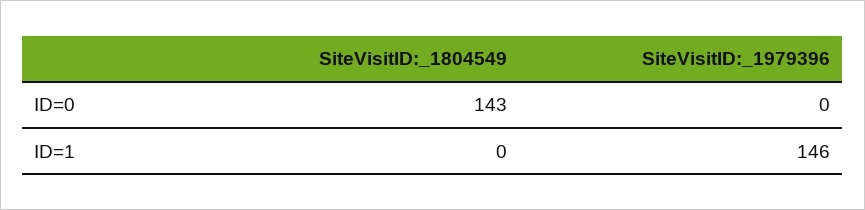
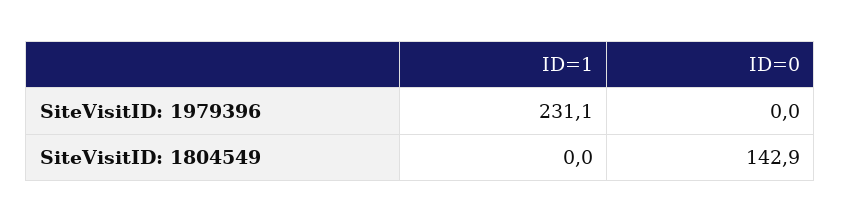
SiteVisitID:_1979396, ID=1: 146 -> 231.1

